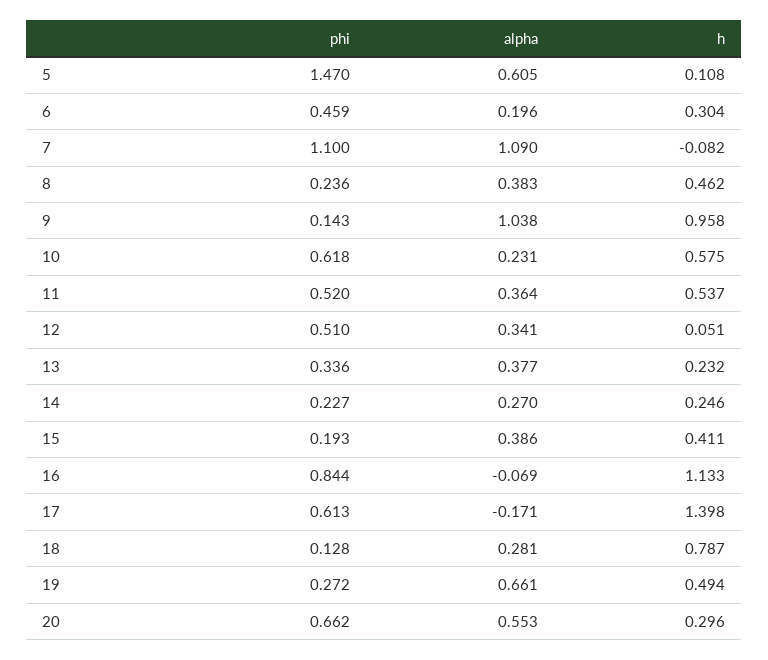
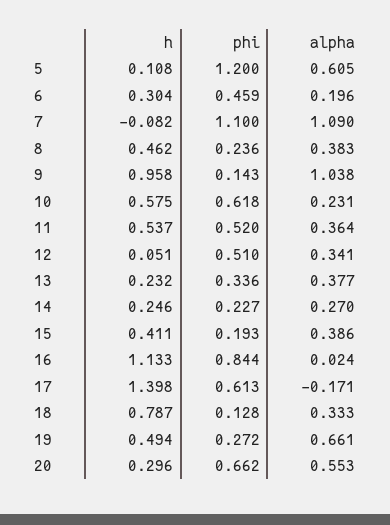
phi, 5: 1.47 -> 1.2
alpha, 16: -0.069 -> 0.024
alpha, 18: 0.281 -> 0.333

